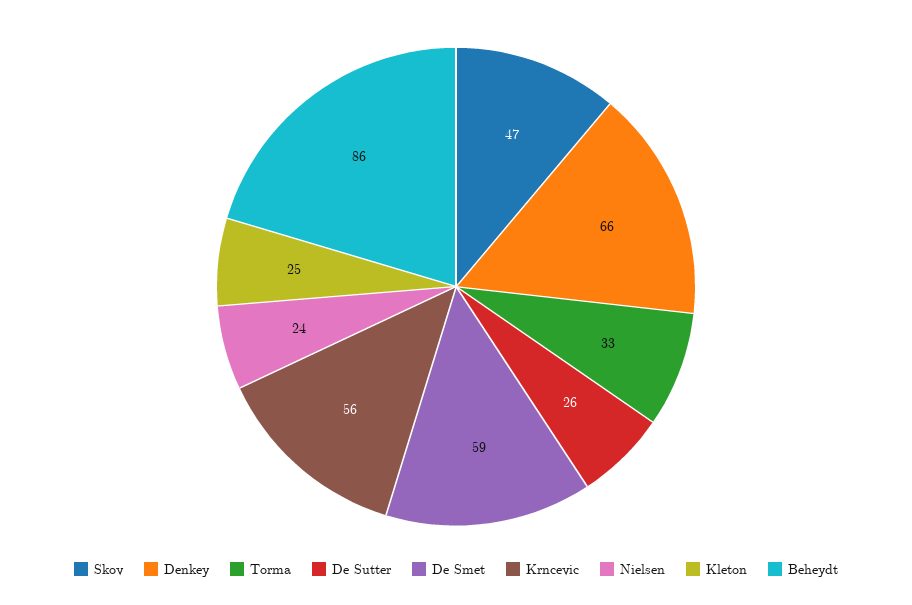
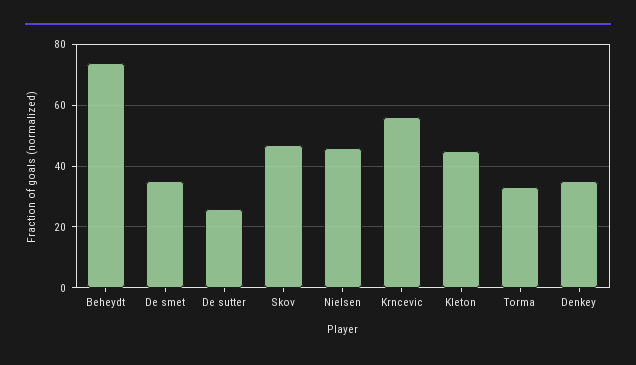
Denkey: 66 -> 35
De Smet: 59 -> 35
Nielsen: 24 -> 45
Kleton: 25 -> 45
Beheydt: 86 -> 75

